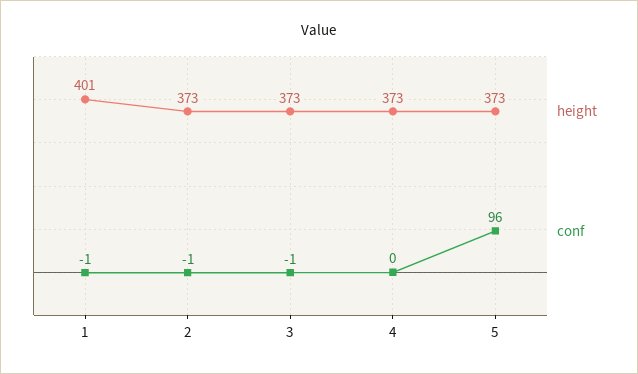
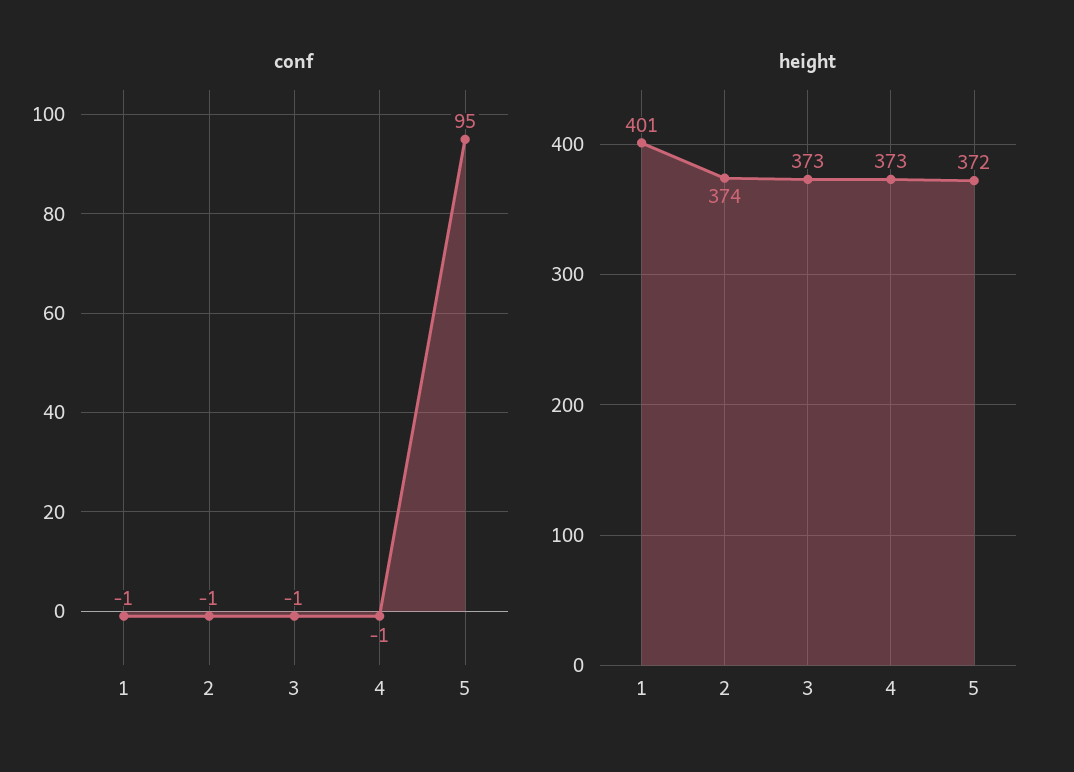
height, 2: 373 -> 374
conf, 4: 0 -> -1
height, 5: 373 -> 372
conf, 5: 96 -> 95

